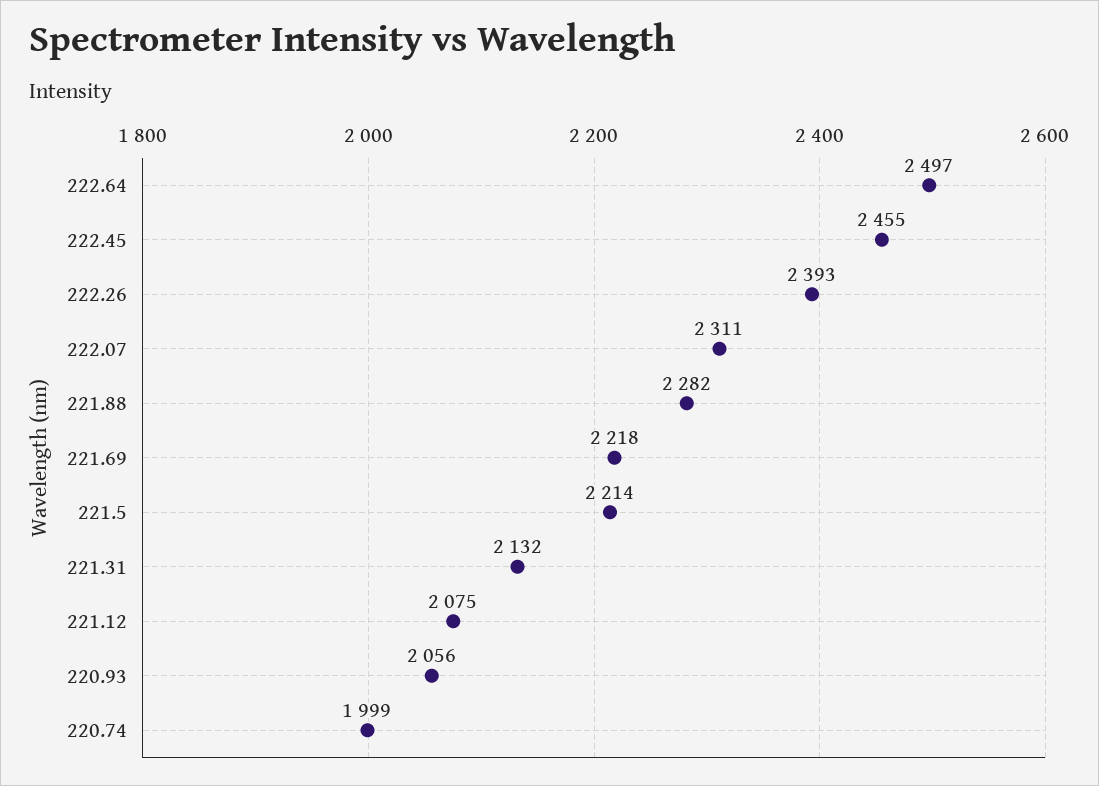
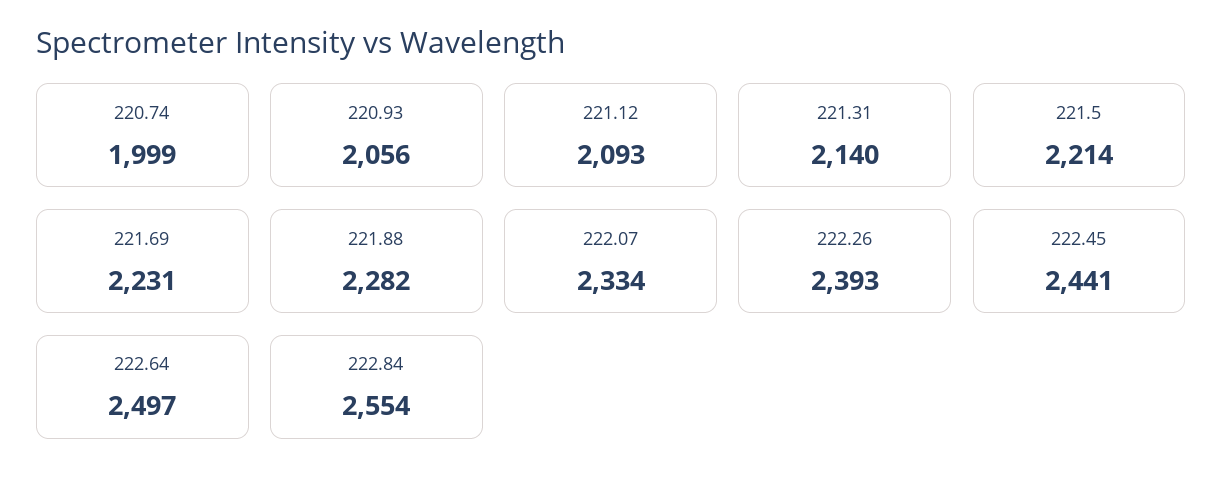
222.45: 2455 -> 2441
222.07: 2311 -> 2334
221.69: 2218 -> 2231
221.31: 2132 -> 2140
221.12: 2075 -> 2093
222.84: none -> 2554

